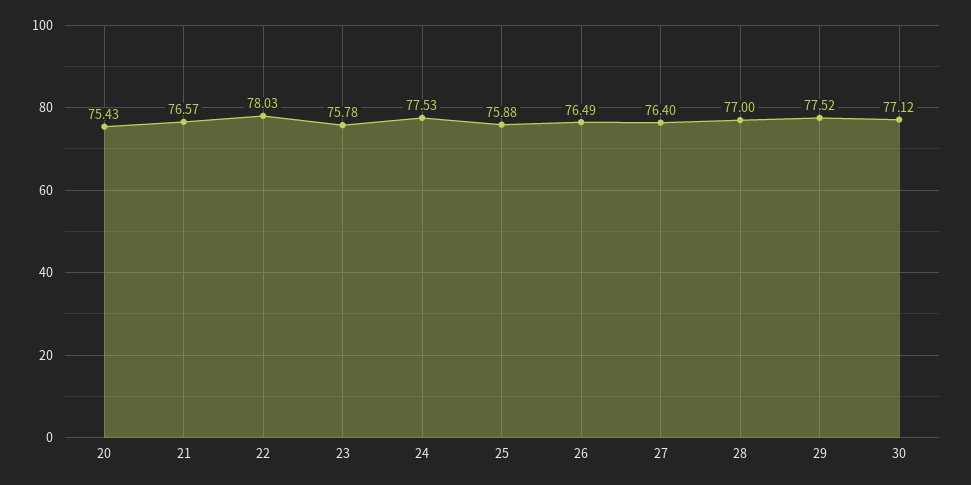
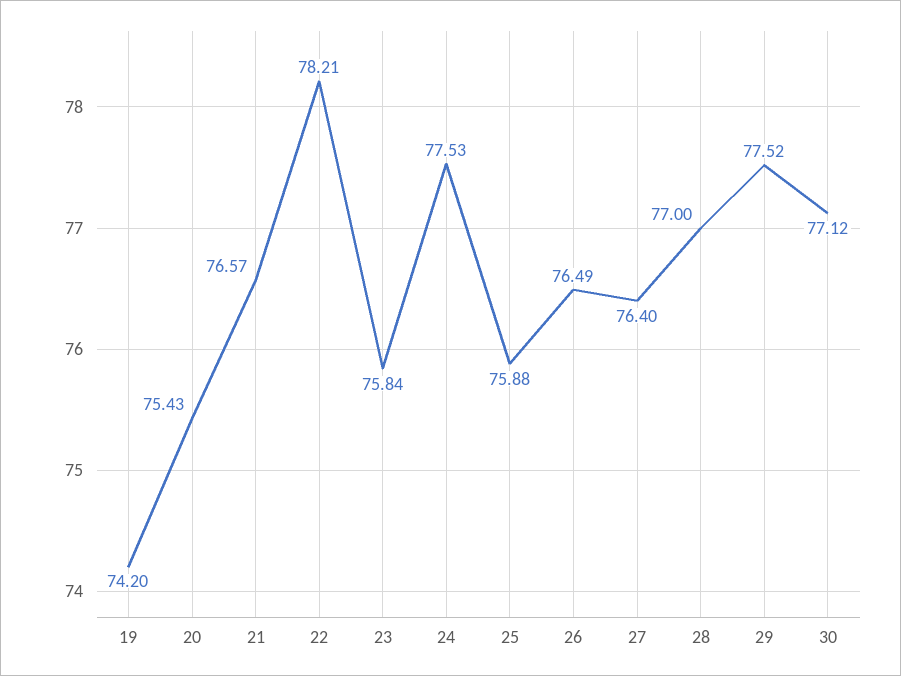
22: 78.03 -> 78.21
23: 75.78 -> 75.84
19: none -> 74.2

